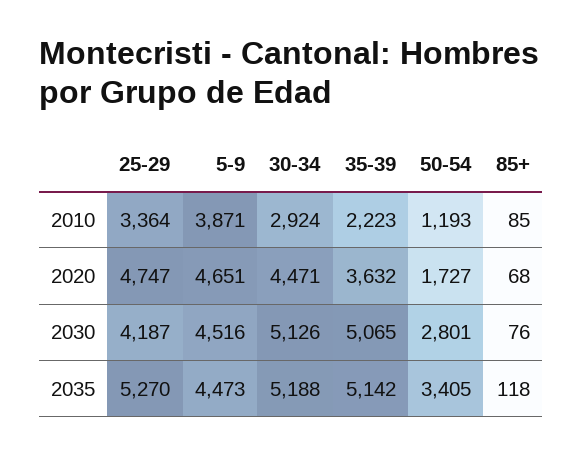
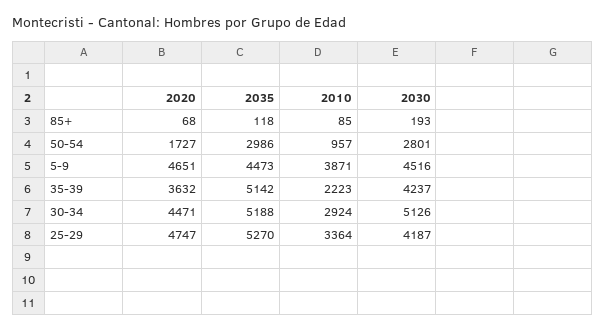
50-54, 2010: 1193 -> 957
35-39, 2030: 5065 -> 4237
85+, 2030: 76 -> 193
50-54, 2035: 3405 -> 2986

